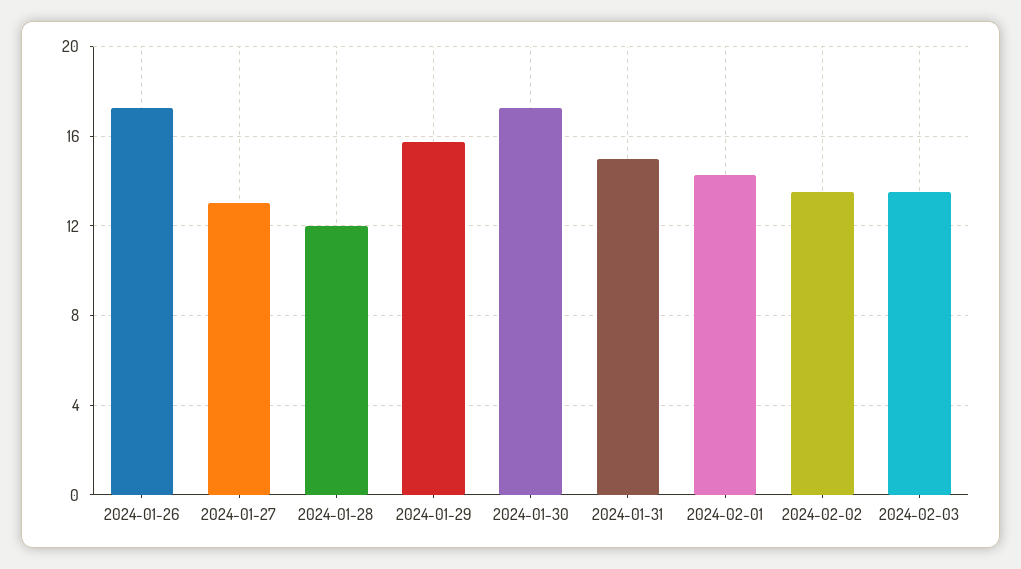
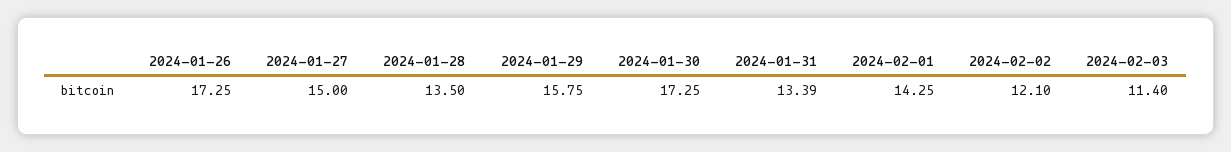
2024-01-27: 13 -> 15
2024-01-28: 12 -> 13.5
2024-01-31: 15 -> 13.39
2024-02-02: 13.5 -> 12.1
2024-02-03: 13.5 -> 11.4

